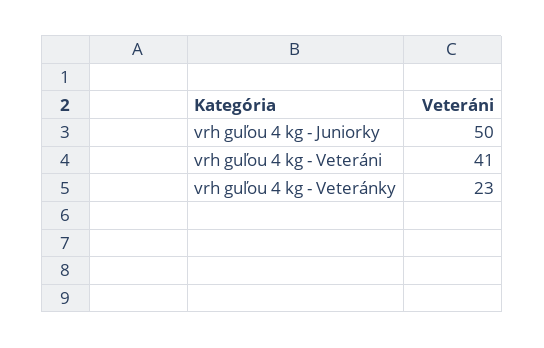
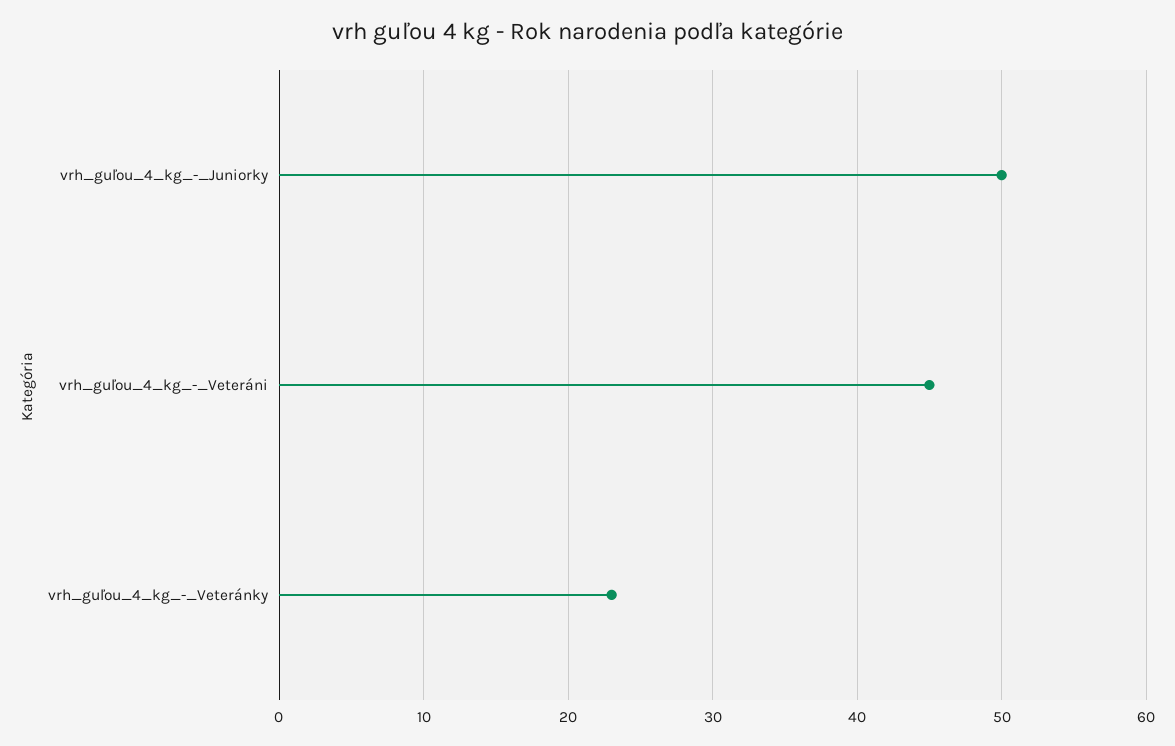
vrh guľou 4 kg - Veteráni: 41 -> 45

